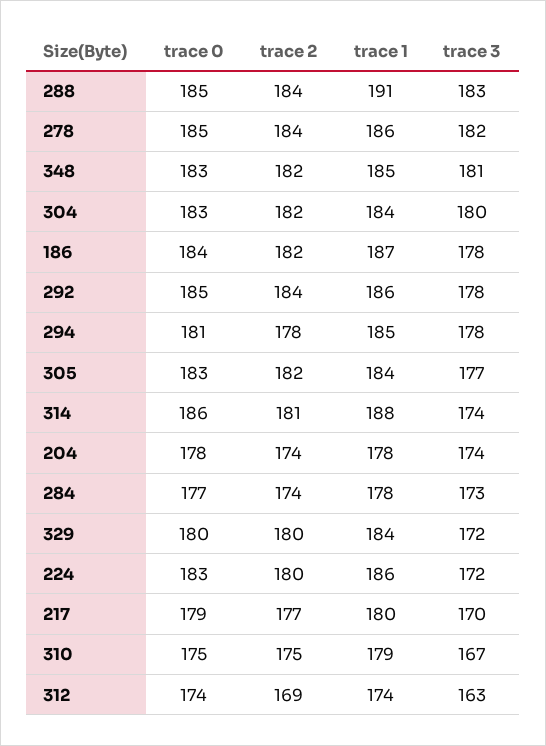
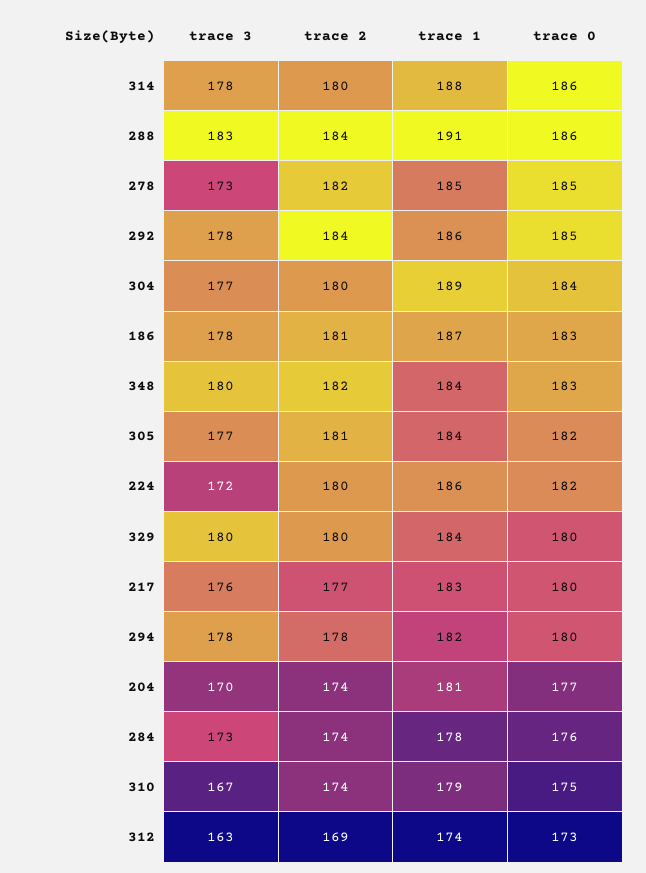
trace 0, 288: 185 -> 186
trace 2, 278: 184 -> 182
trace 1, 278: 186 -> 185
trace 3, 278: 182 -> 173
trace 1, 348: 185 -> 184
trace 3, 348: 181 -> 180
trace 0, 304: 183 -> 184
trace 2, 304: 182 -> 180
trace 1, 304: 184 -> 189
trace 3, 304: 180 -> 177
trace 0, 186: 184 -> 183
trace 2, 186: 182 -> 181
trace 0, 294: 181 -> 180
trace 1, 294: 185 -> 182
trace 0, 305: 183 -> 182
trace 2, 305: 182 -> 181
trace 2, 314: 181 -> 180
trace 3, 314: 174 -> 178
trace 0, 204: 178 -> 177
trace 1, 204: 178 -> 181
trace 3, 204: 174 -> 170
trace 0, 284: 177 -> 176
trace 3, 329: 172 -> 180
trace 0, 224: 183 -> 182
trace 0, 217: 179 -> 180
trace 1, 217: 180 -> 183
trace 3, 217: 170 -> 176
trace 2, 310: 175 -> 174
trace 0, 312: 174 -> 173

